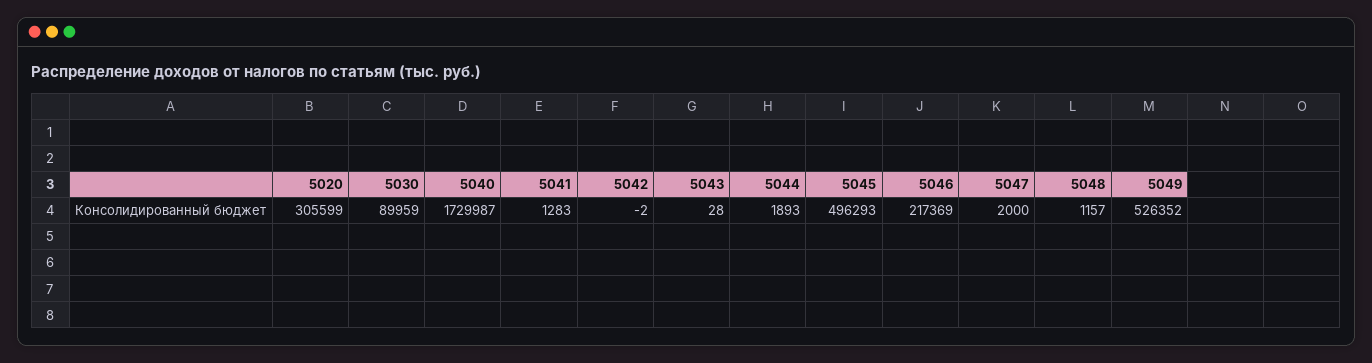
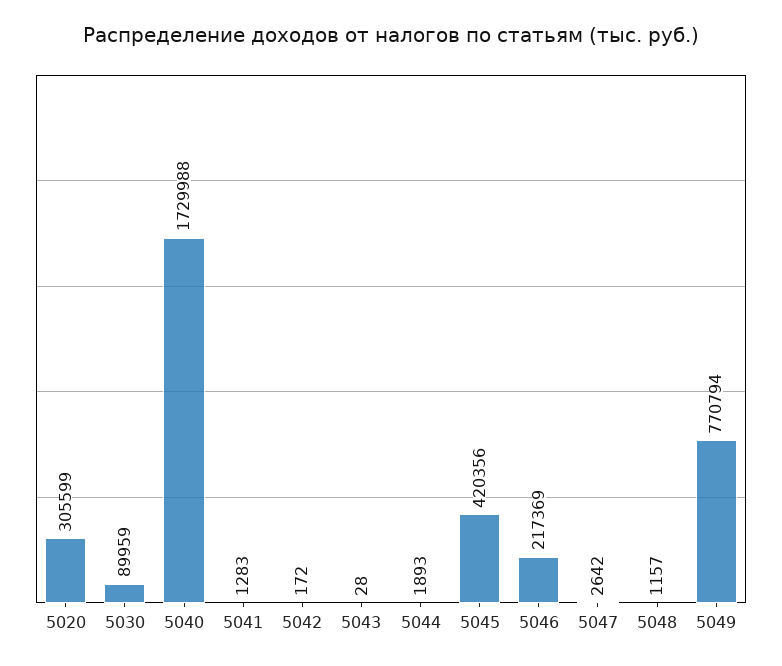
5040: 1729987 -> 1729988
5042: -2 -> 172
5045: 496293 -> 420356
5047: 2000 -> 2642
5049: 526352 -> 770794

